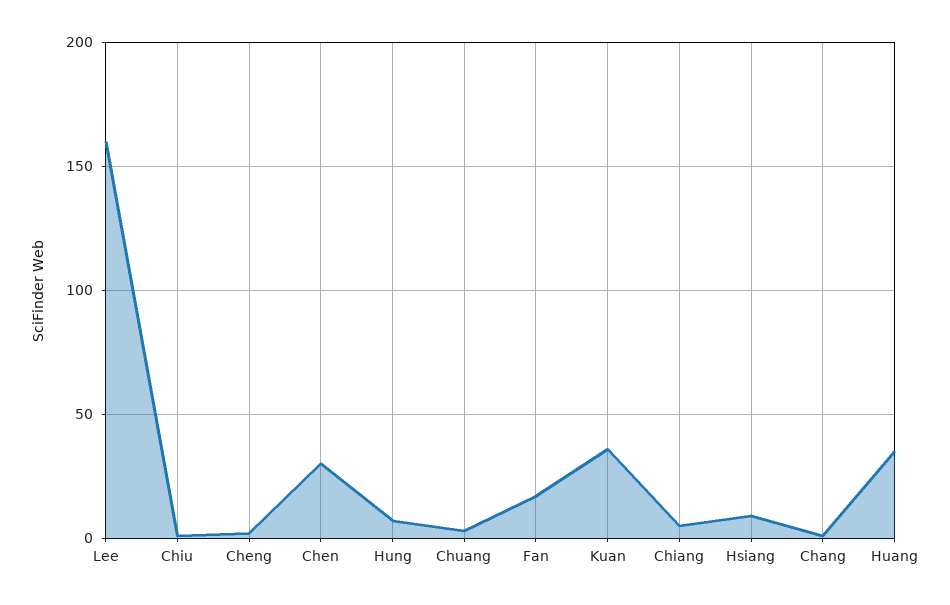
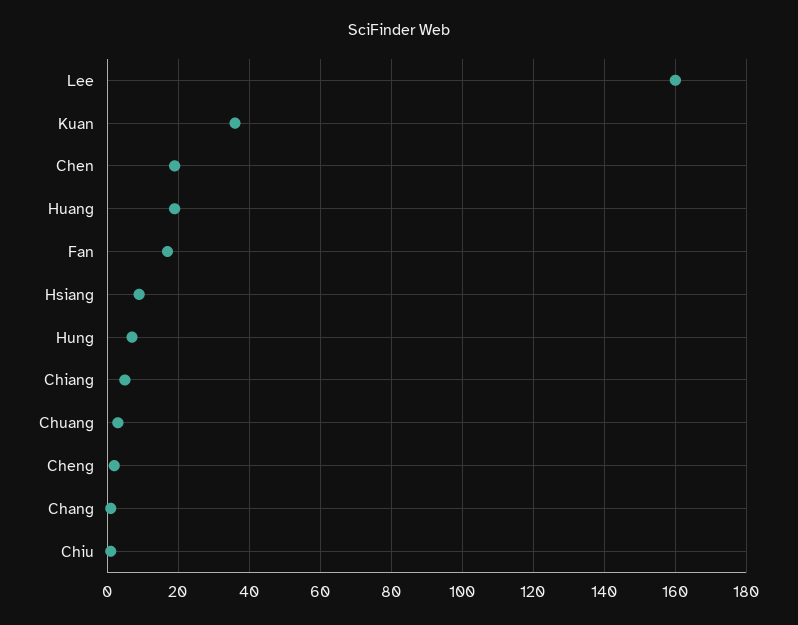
Chen: 30 -> 20
Huang: 35 -> 20

